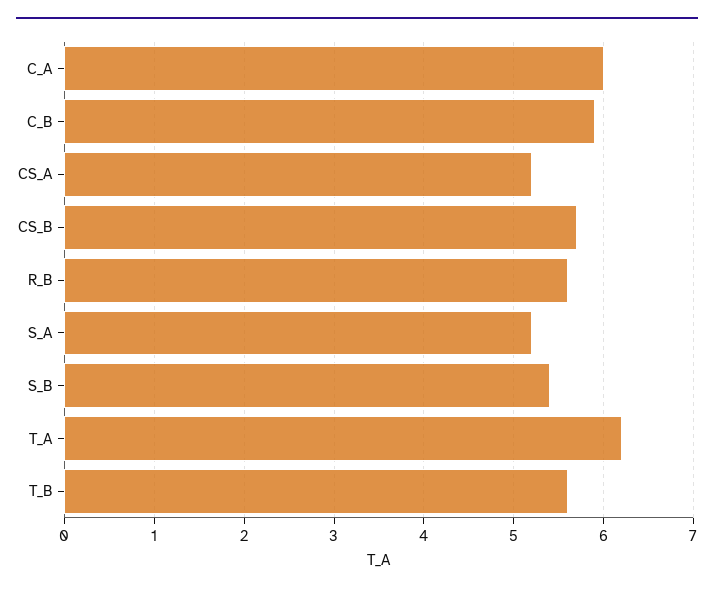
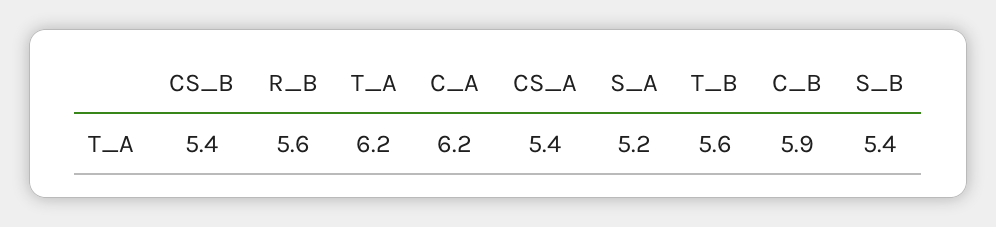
C_A: 6 -> 6.2
CS_A: 5.2 -> 5.4
CS_B: 5.7 -> 5.4

